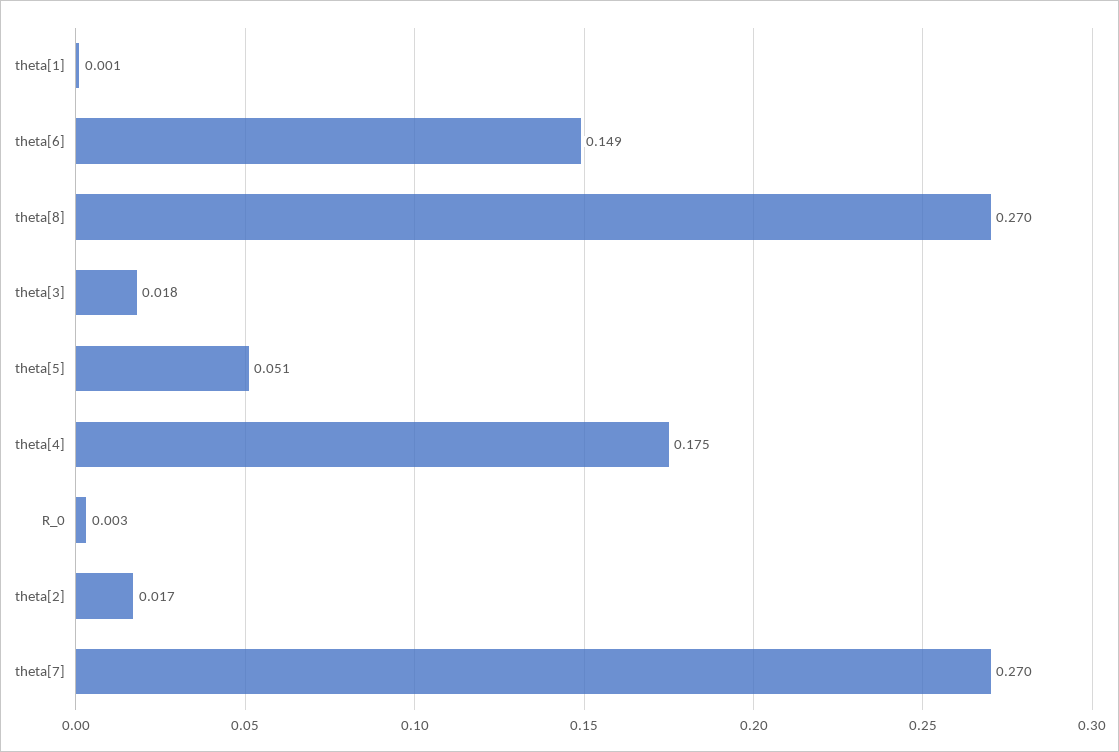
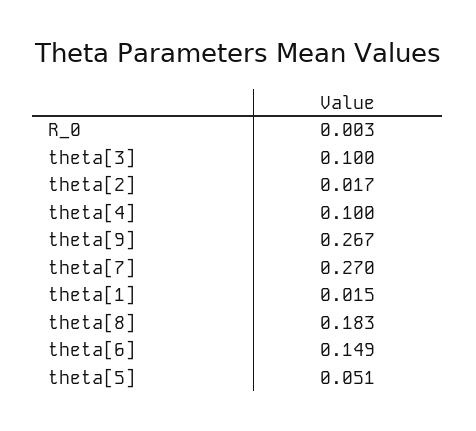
theta[1]: 0.001 -> 0.015
theta[8]: 0.27 -> 0.183
theta[3]: 0.018 -> 0.1
theta[4]: 0.175 -> 0.1
theta[9]: none -> 0.267

